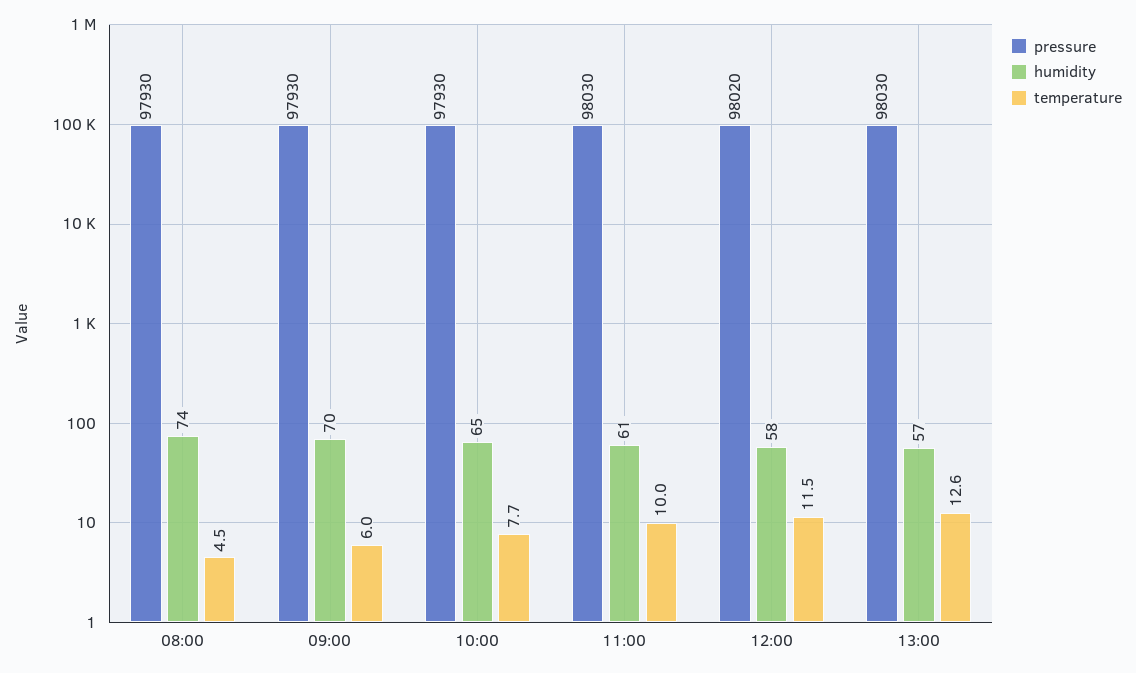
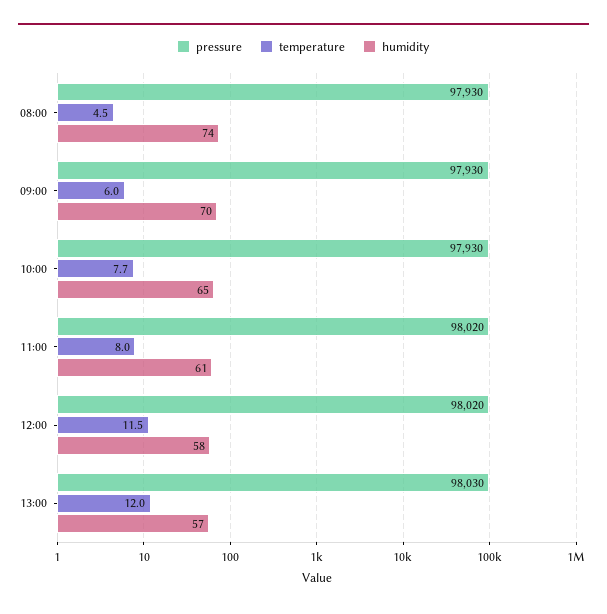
pressure, 11:00: 98030 -> 98020
temperature, 11:00: 10 -> 8
temperature, 13:00: 12.6 -> 12

